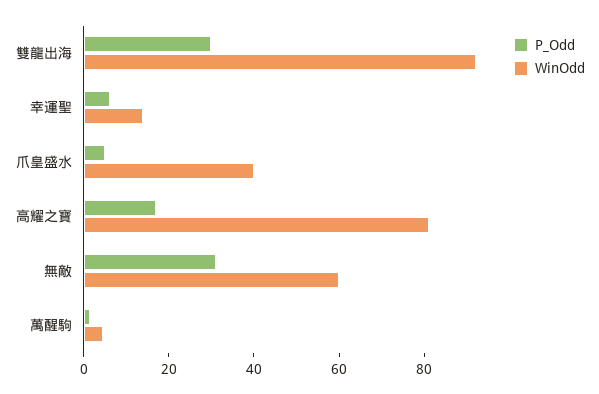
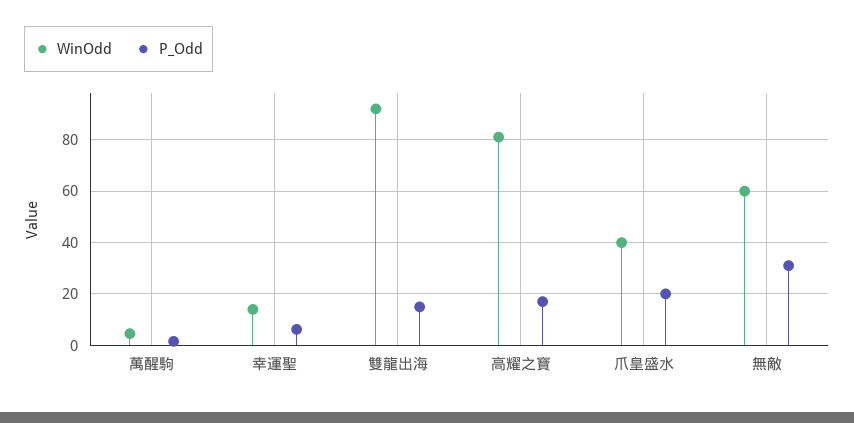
P_Odd, 雙龍出海: 30 -> 15
P_Odd, 爪皇盛水: 5 -> 20

